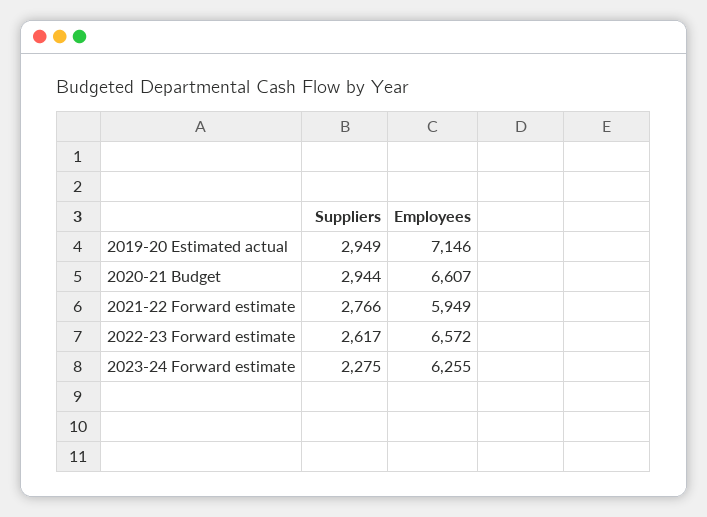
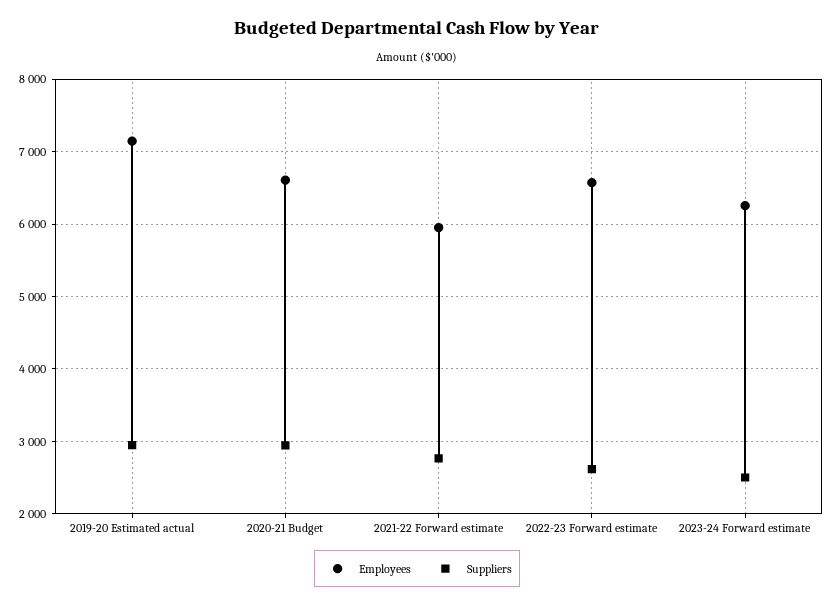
Suppliers, 2023-24 Forward estimate: 2275 -> 2500

